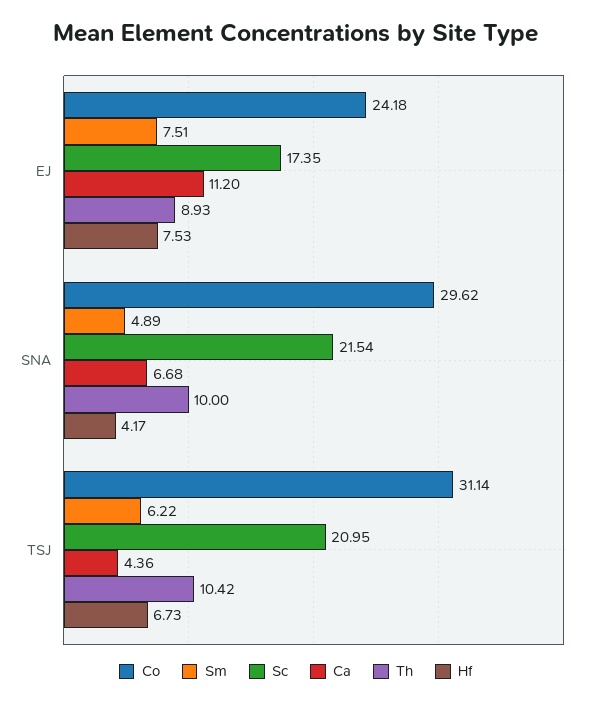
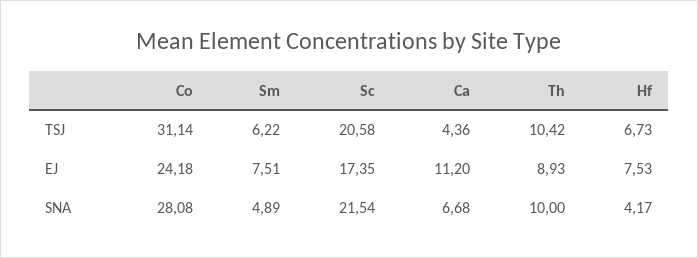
Co, SNA: 29.62 -> 28.08
Sc, TSJ: 20.95 -> 20.58

